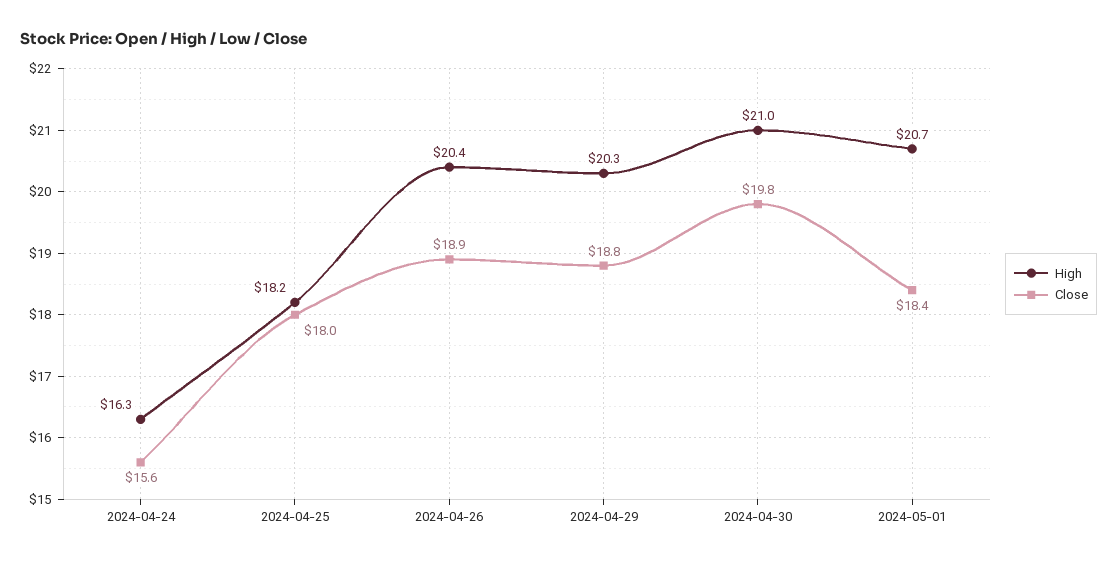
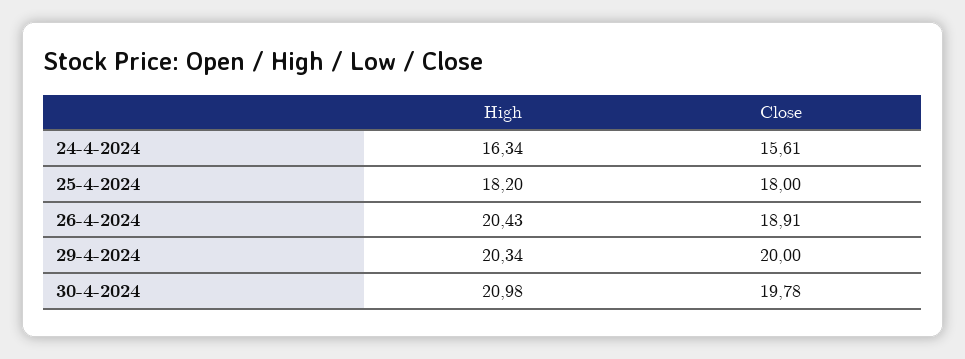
Close, 2024-04-29: 18.8 -> 20
High, 2024-05-01: 20.7 -> none
Close, 2024-05-01: 18.4 -> none

